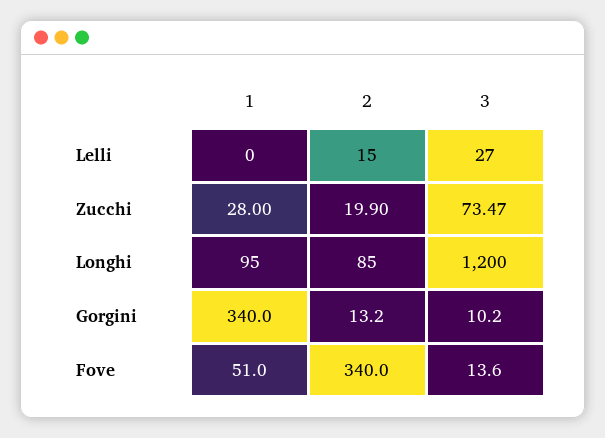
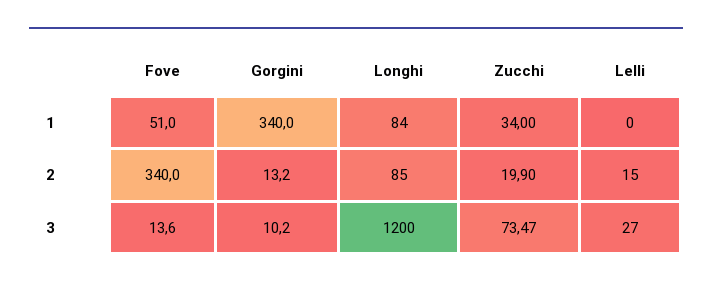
1, Zucchi: 28 -> 34
1, Longhi: 95 -> 84

